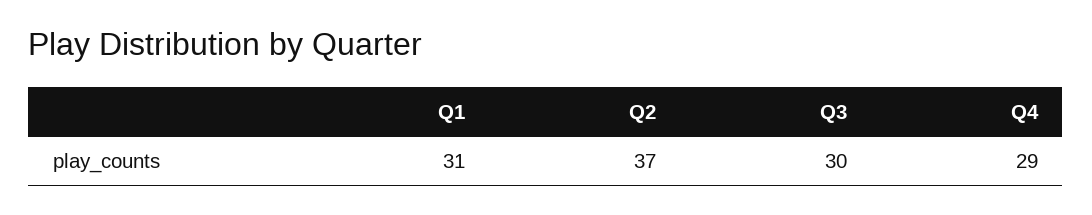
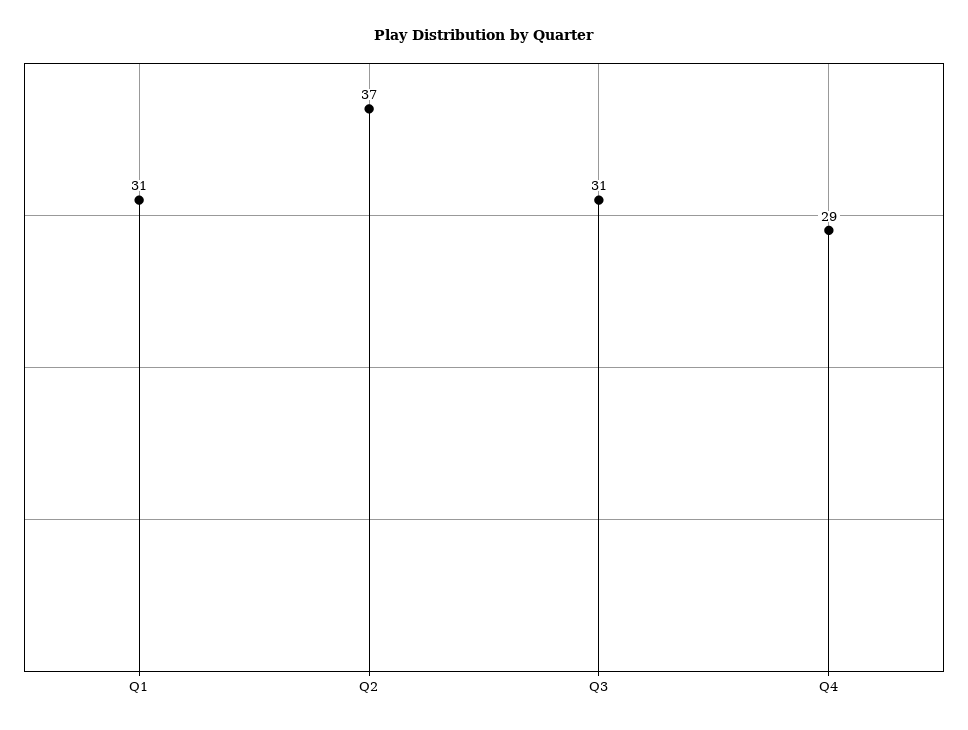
Q3: 30 -> 31

